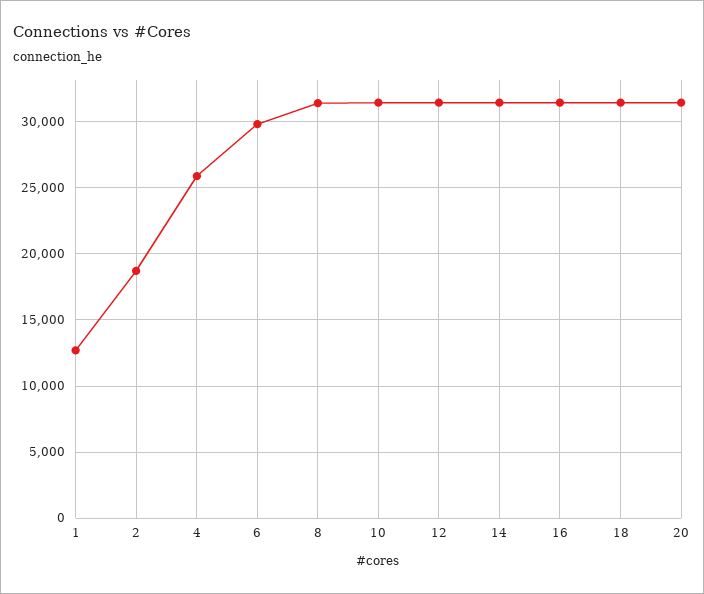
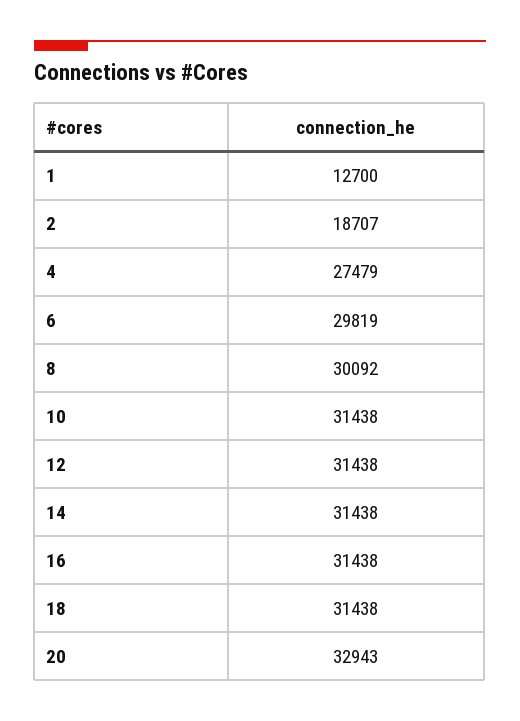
4: 26000 -> 27479
8: 31500 -> 30092
20: 31500 -> 32943

